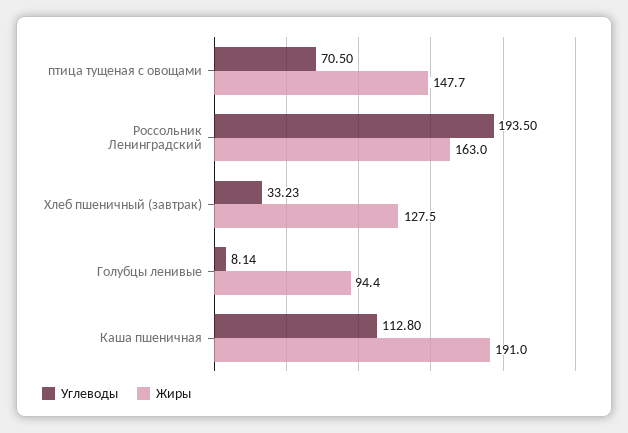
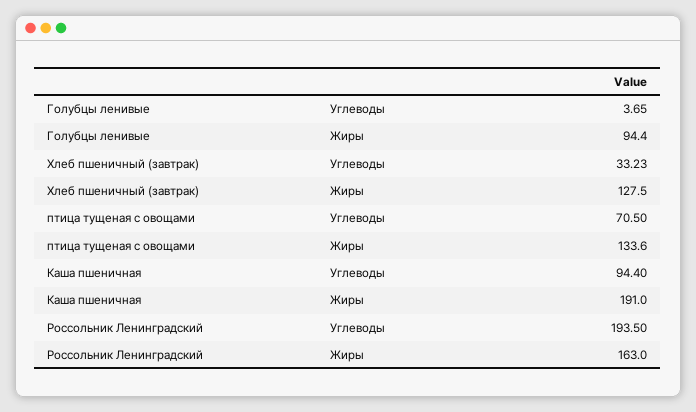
Жиры, птица тущеная с овощами: 147.7 -> 133.6
Углеводы, Голубцы ленивые: 8.14 -> 3.65
Углеводы, Каша пшеничная: 112.8 -> 94.4

